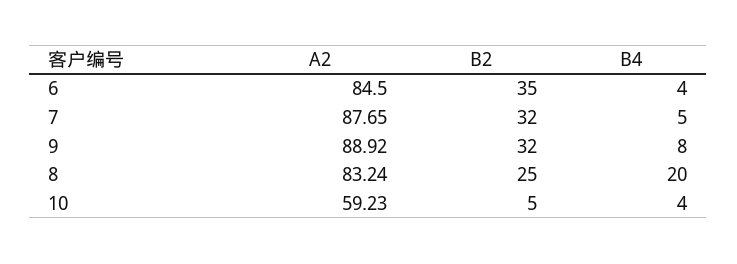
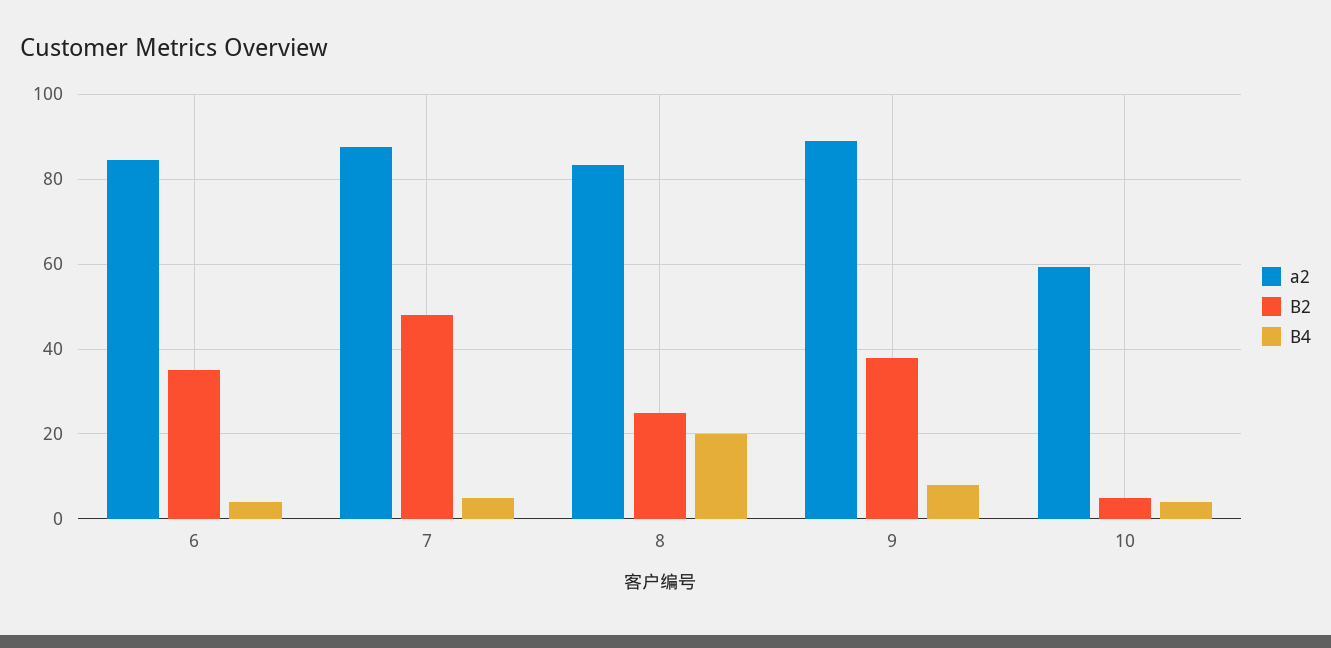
B2, 7: 32 -> 48
B2, 9: 32 -> 38

